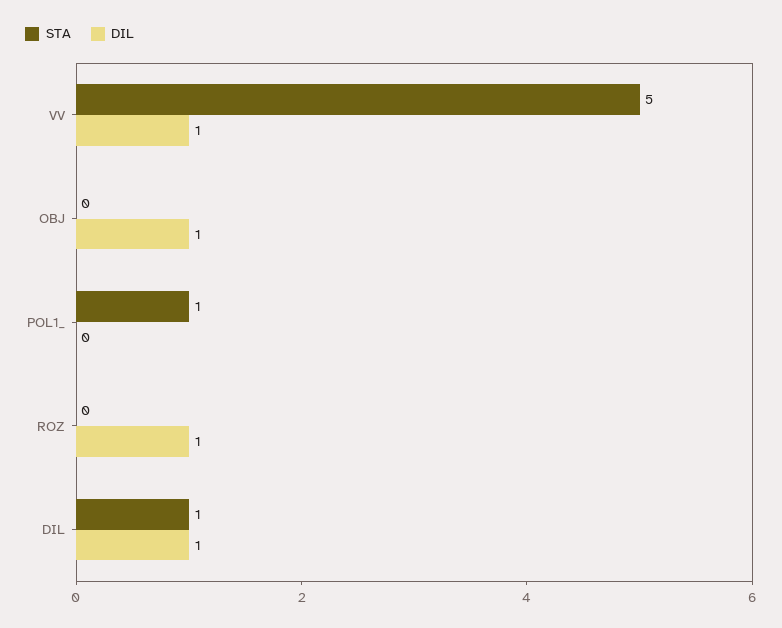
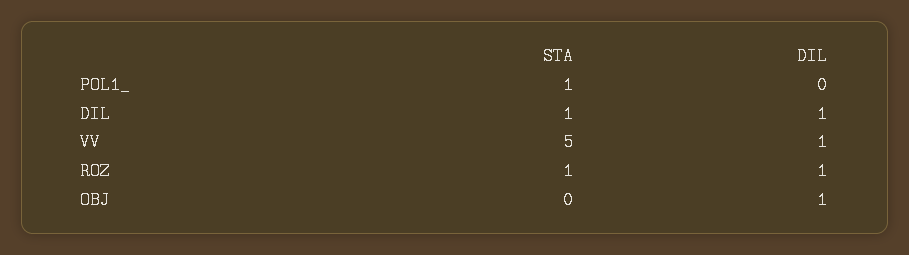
STA, ROZ: 0 -> 1

